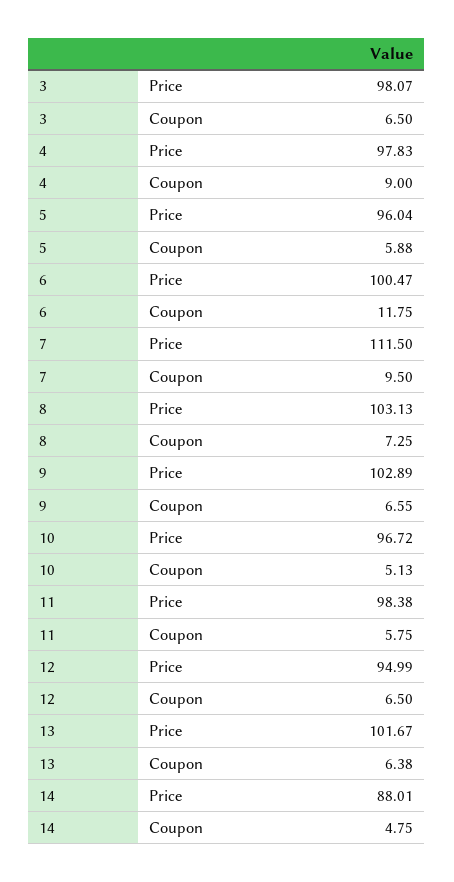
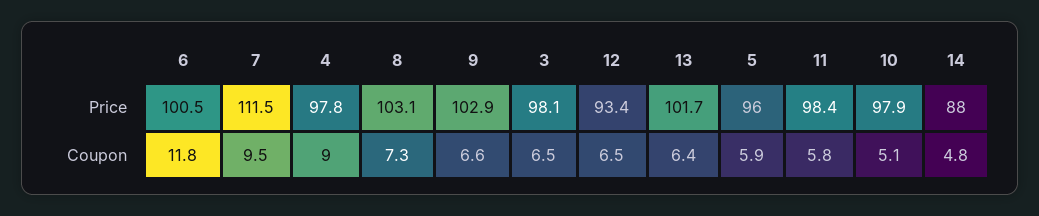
10, Price: 96.72 -> 97.9
12, Price: 94.99 -> 93.4

